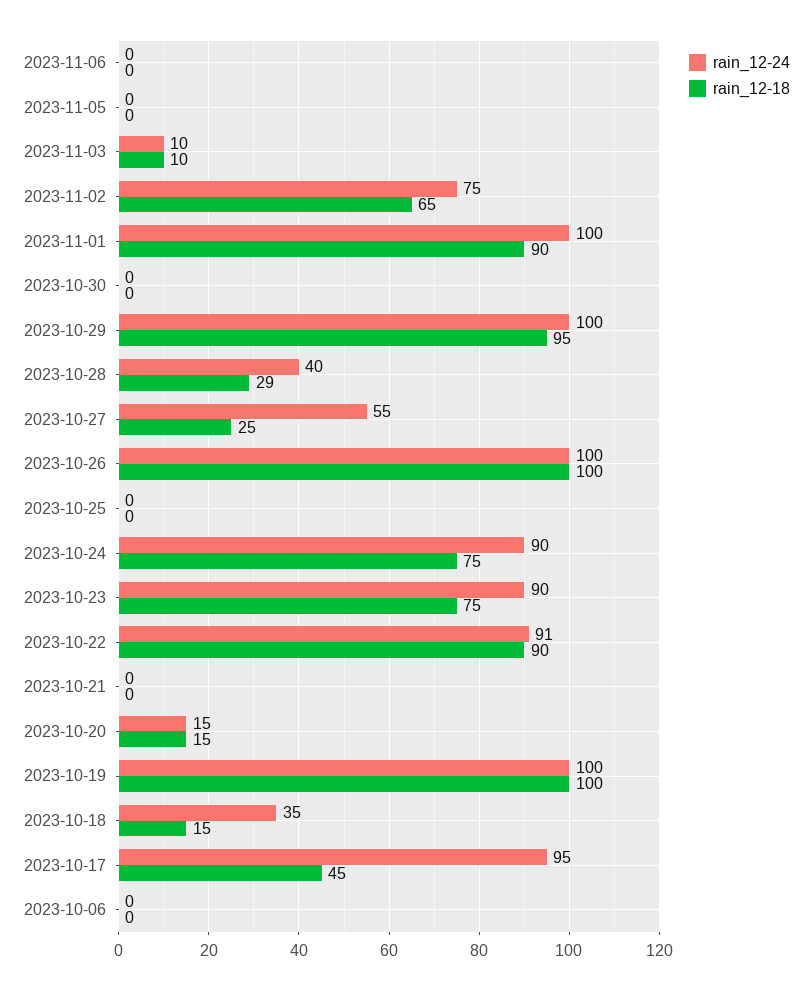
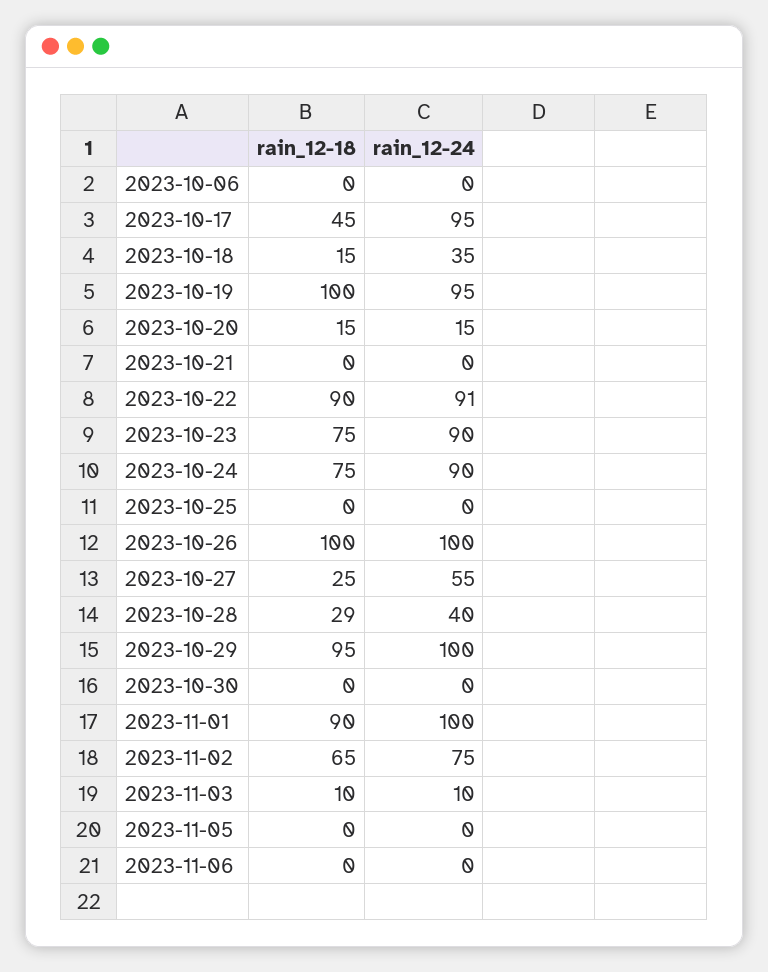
rain_12-24, 2023-10-19: 100 -> 95

